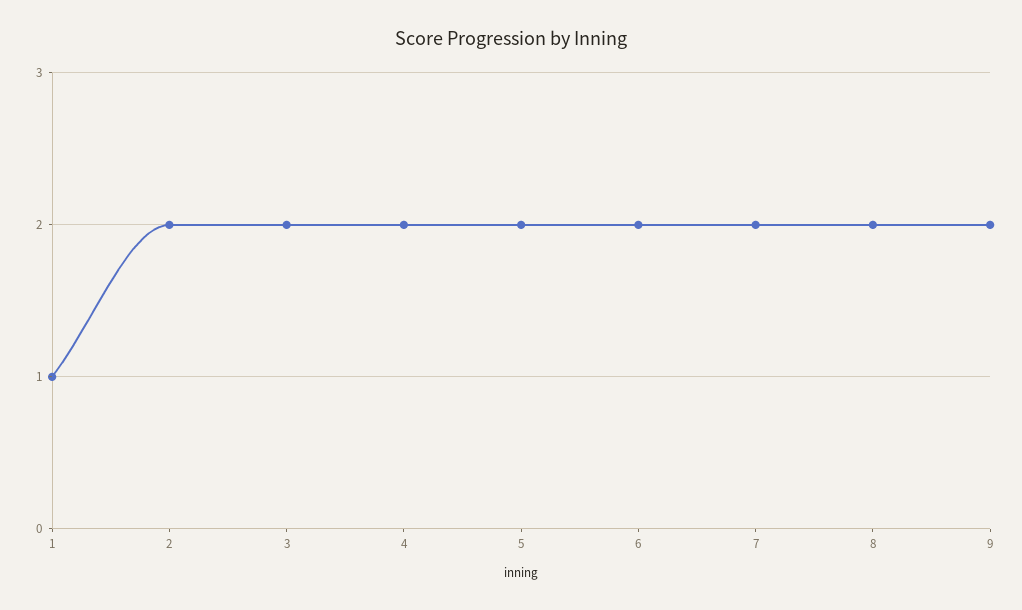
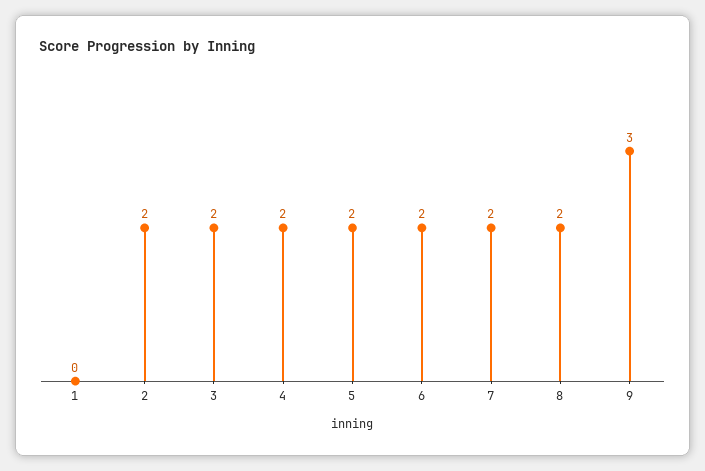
1: 1 -> 0
9: 2 -> 3

